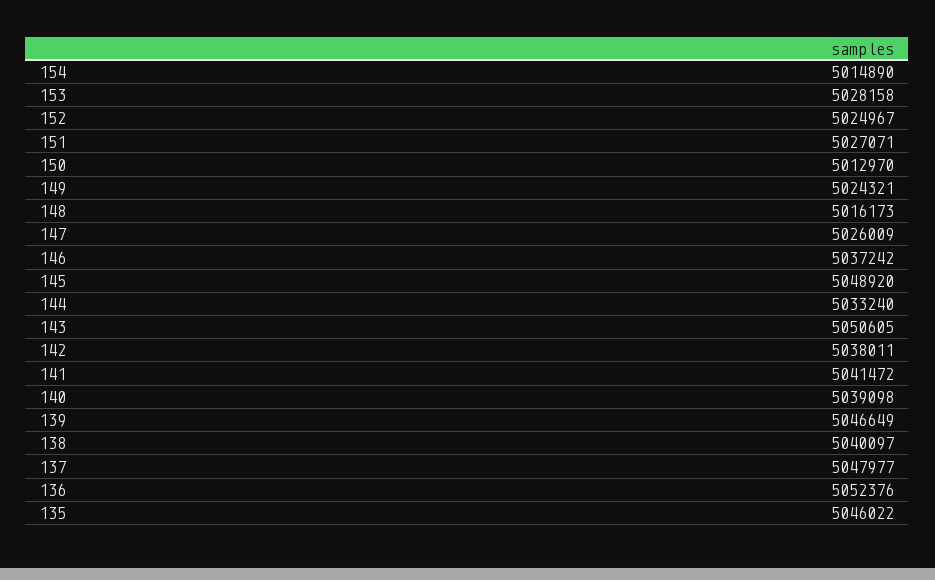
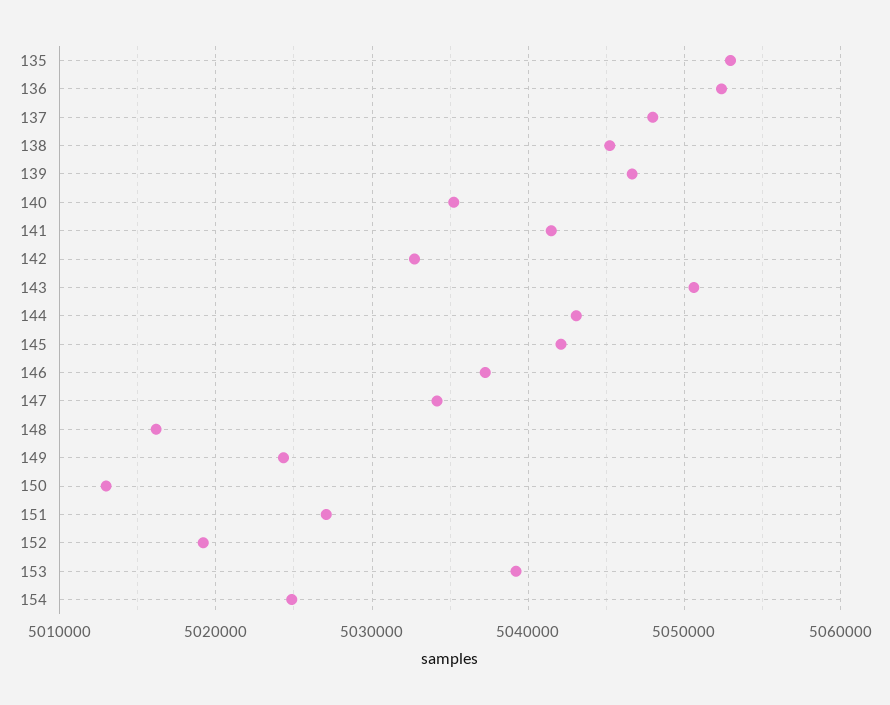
154: 5014890 -> 5025000
153: 5028158 -> 5039000
152: 5024967 -> 5019000
147: 5026009 -> 5034000
145: 5048920 -> 5042000
144: 5033240 -> 5043000
142: 5038011 -> 5033000
140: 5039098 -> 5035000
138: 5040097 -> 5045000
135: 5046022 -> 5053000

